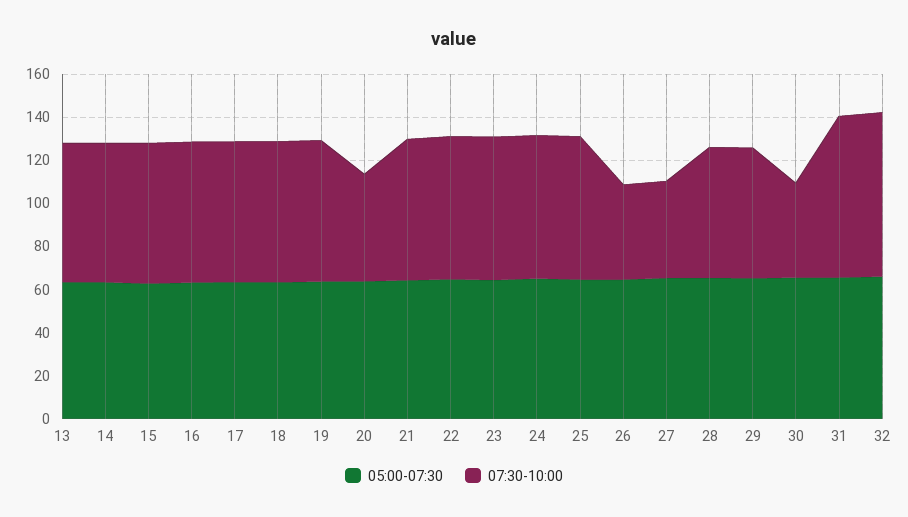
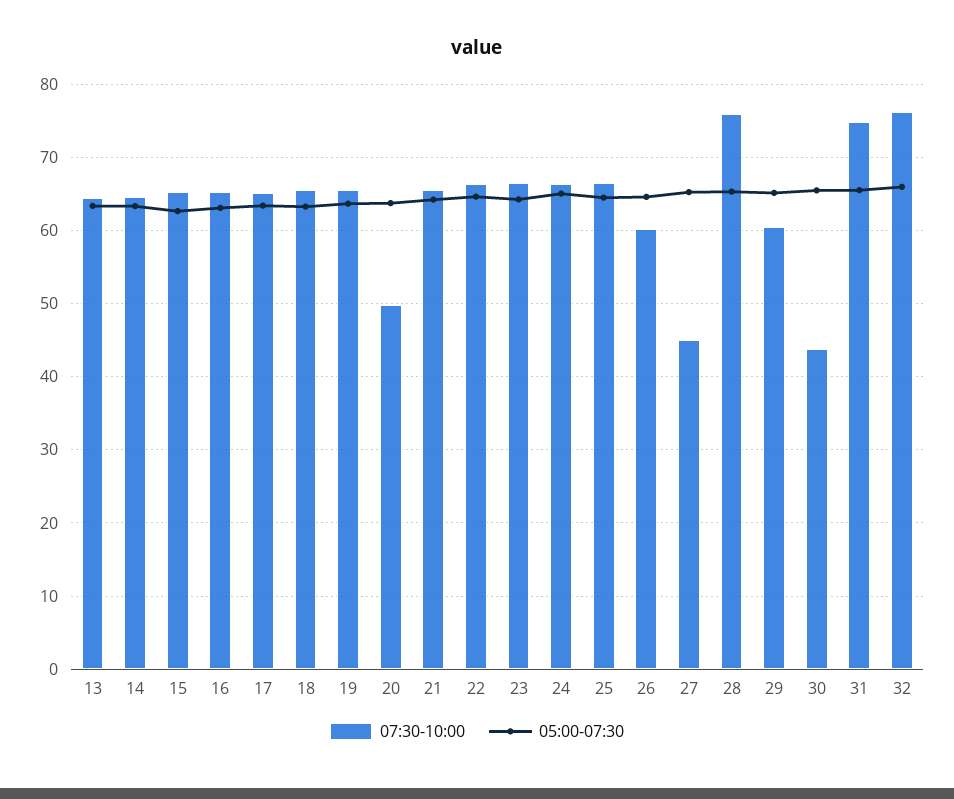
07:30-10:00, 26: 45 -> 60
07:30-10:00, 28: 60 -> 76

